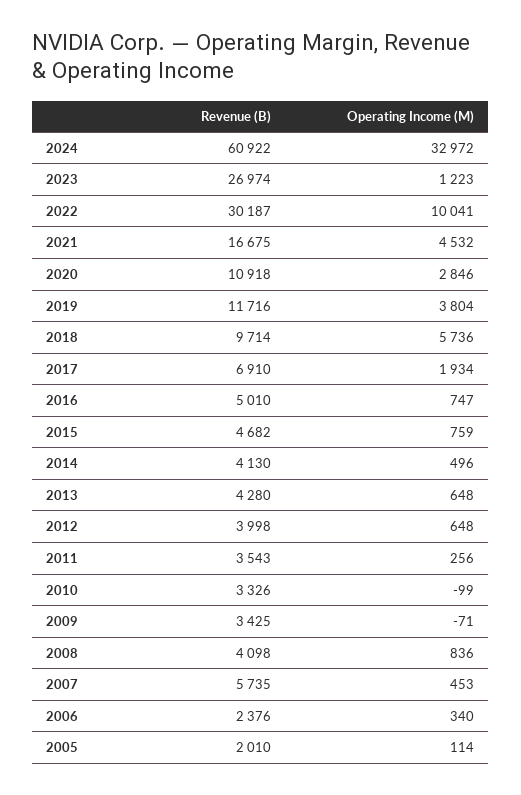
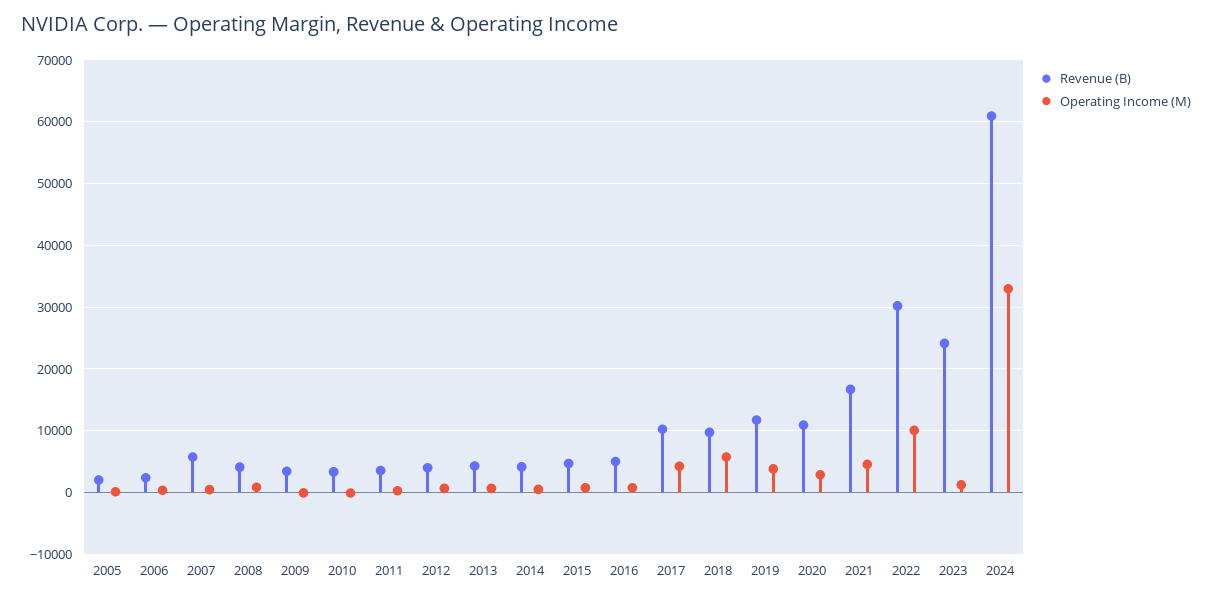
Revenue (B), 2023: 26974 -> 24000
Revenue (B), 2017: 6910 -> 10000
Operating Income (M), 2017: 1934 -> 4000

